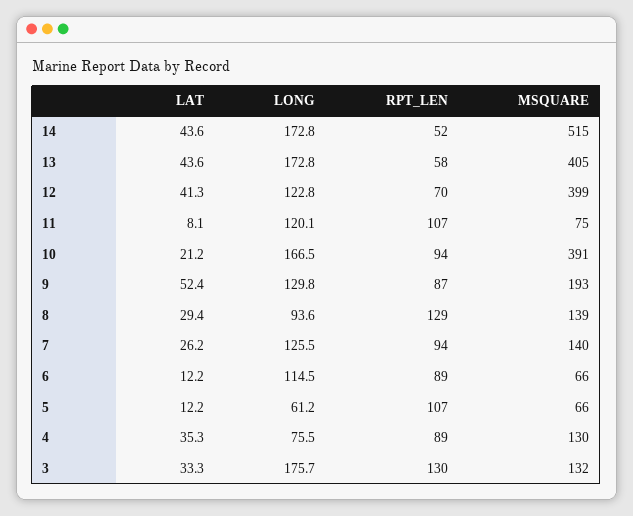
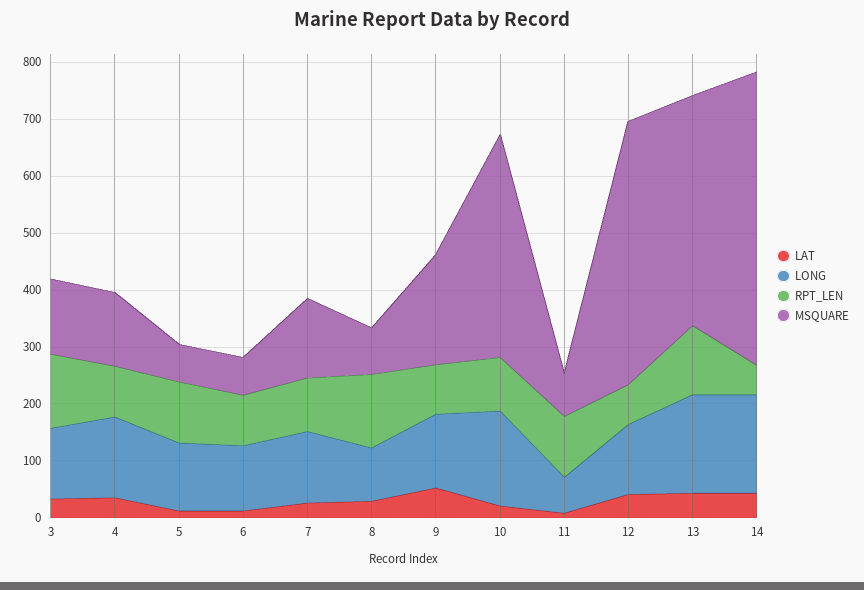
RPT_LEN, 13: 58 -> 120
MSQUARE, 12: 399 -> 460
LONG, 11: 120.1 -> 60
MSQUARE, 8: 139 -> 80
LONG, 5: 61.2 -> 120
LONG, 4: 75.5 -> 140
LONG, 3: 175.7 -> 120

